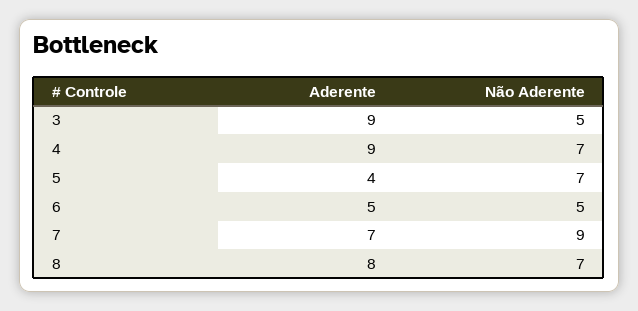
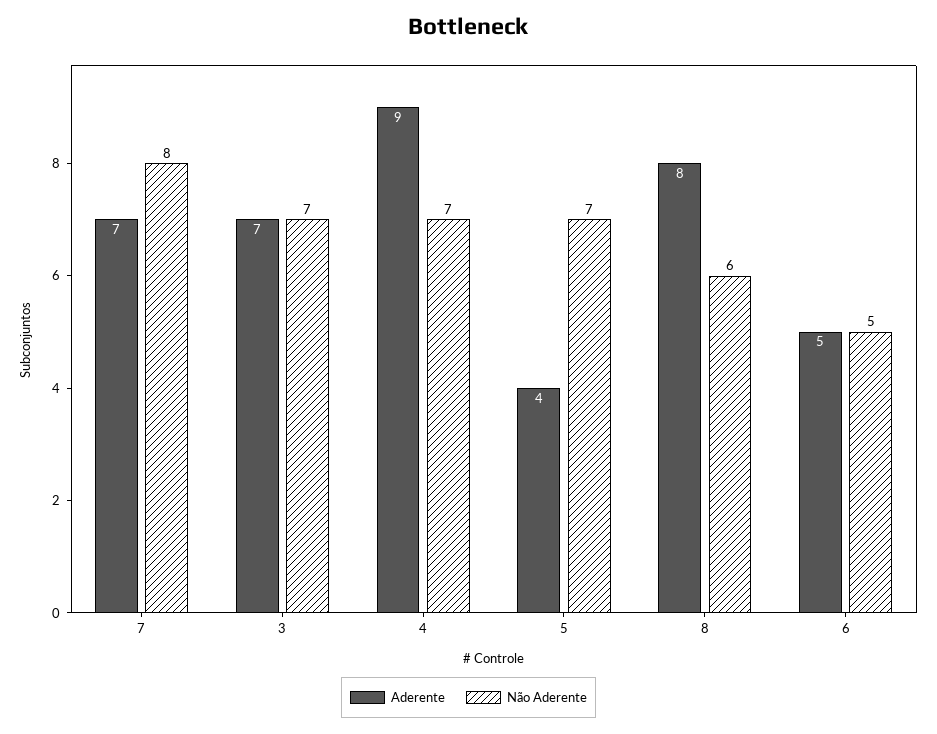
Aderente, 3: 9 -> 7
Não Aderente, 3: 5 -> 7
Não Aderente, 7: 9 -> 8
Não Aderente, 8: 7 -> 6

